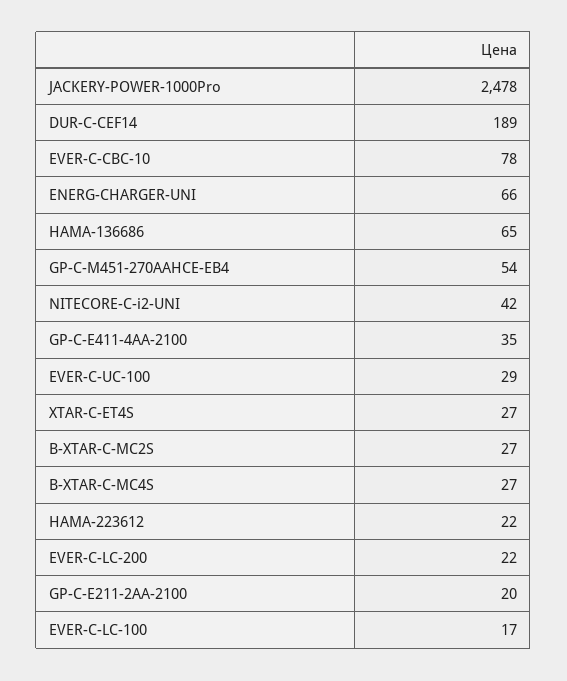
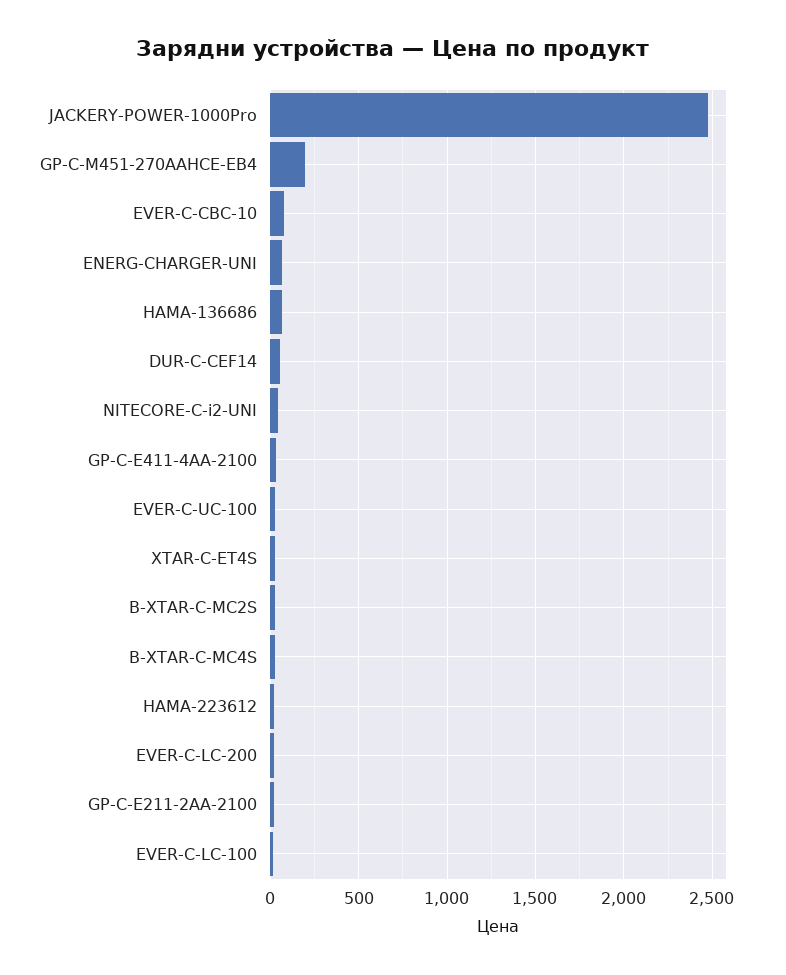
DUR-C-CEF14: 189 -> 50
GP-C-M451-270AAHCE-EB4: 54 -> 200

